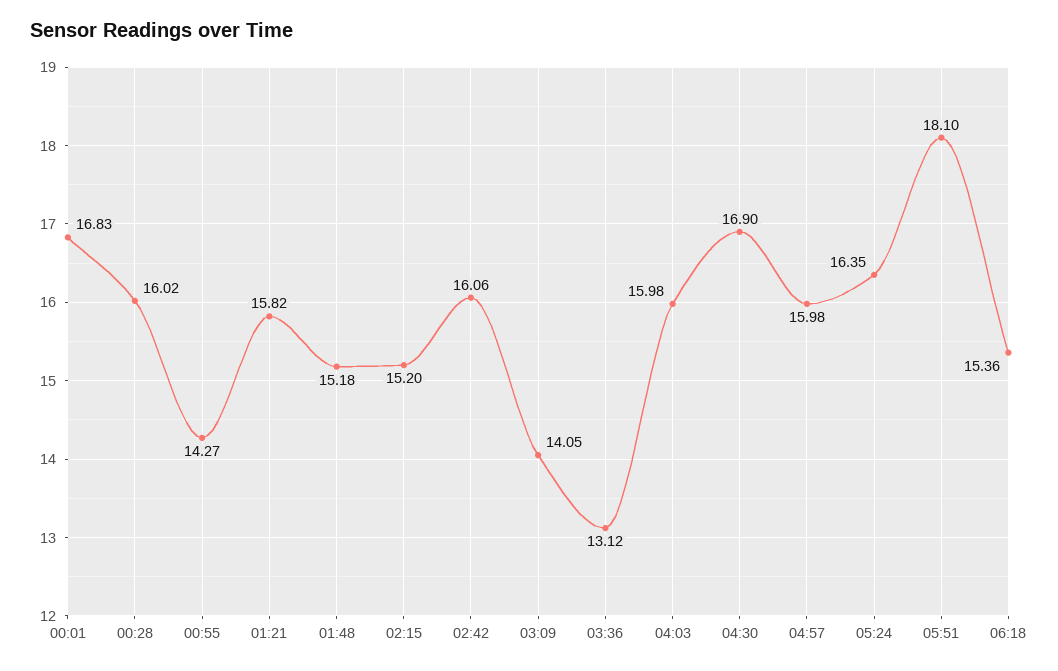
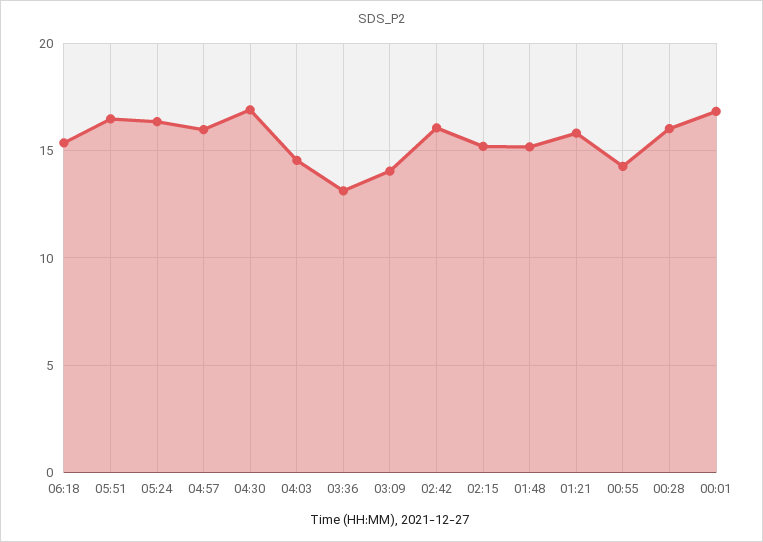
04:03: 15.98 -> 14.5
05:51: 18.1 -> 16.5

